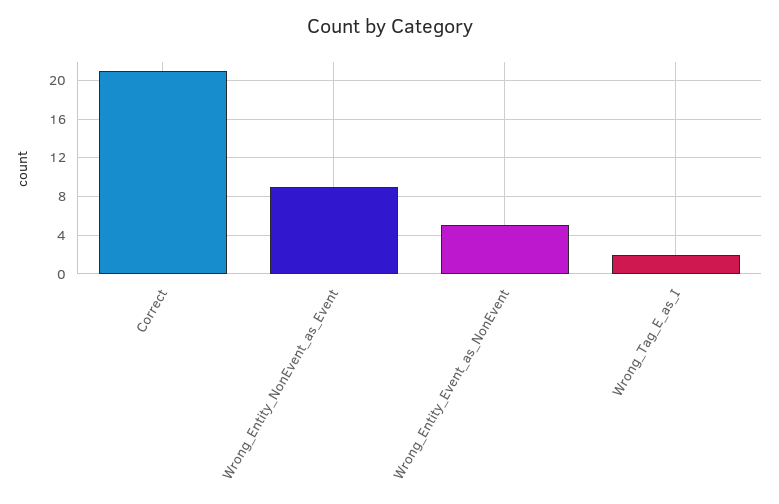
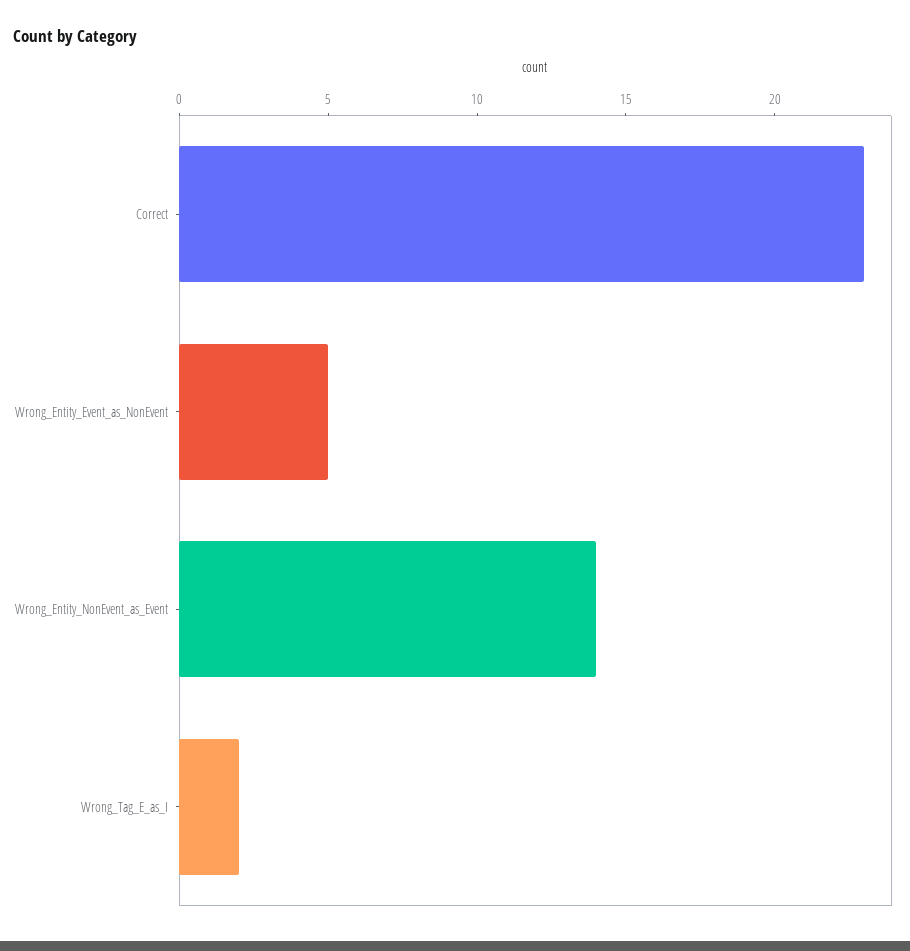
Correct: 21 -> 23
Wrong_Entity_NonEvent_as_Event: 9 -> 14

